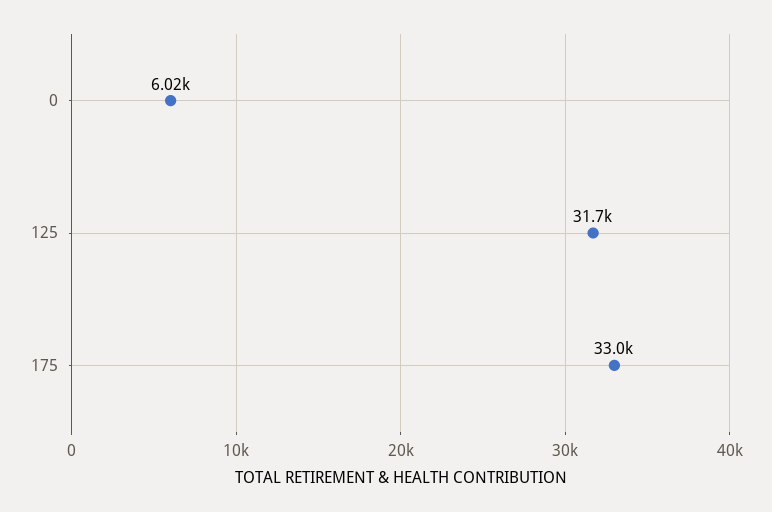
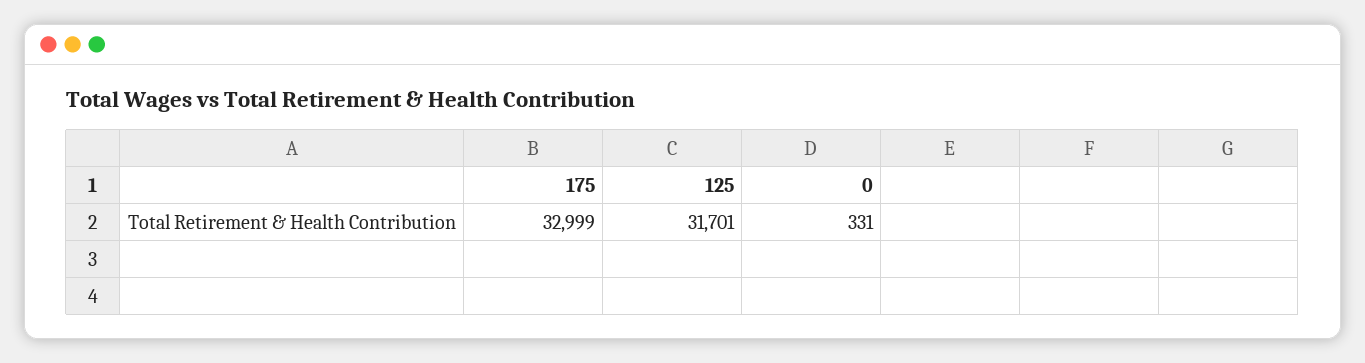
0: 6020 -> 331

